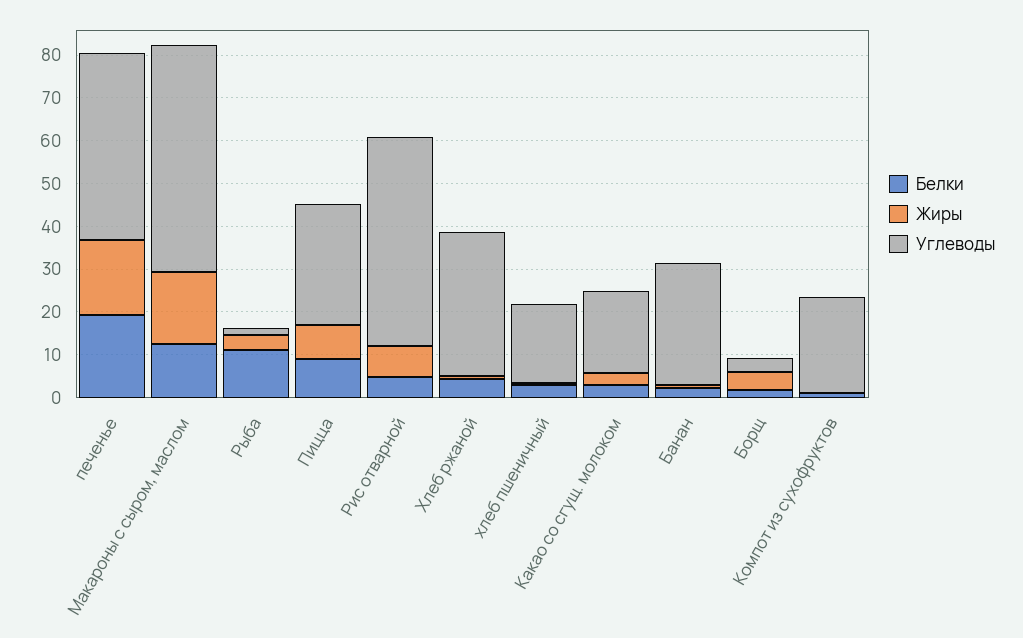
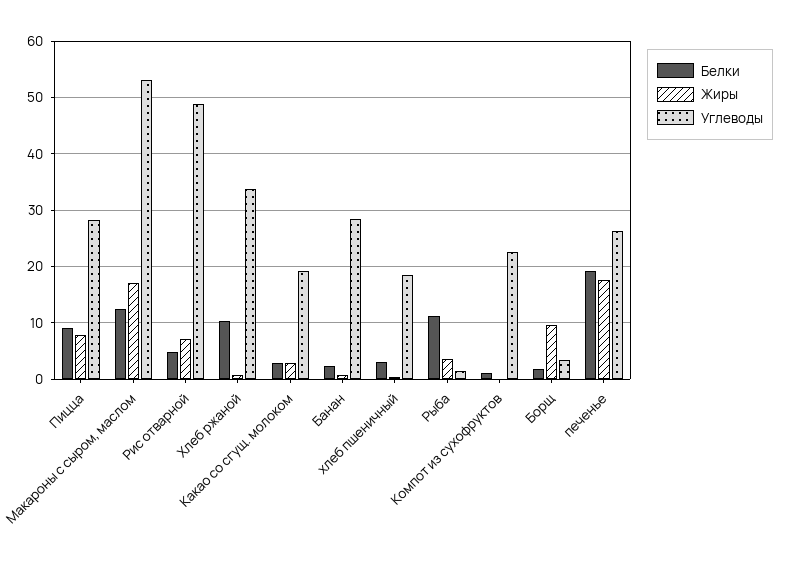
Углеводы, печенье: 44 -> 26
Белки, Хлеб ржаной: 4 -> 10
Жиры, Борщ: 4 -> 10

